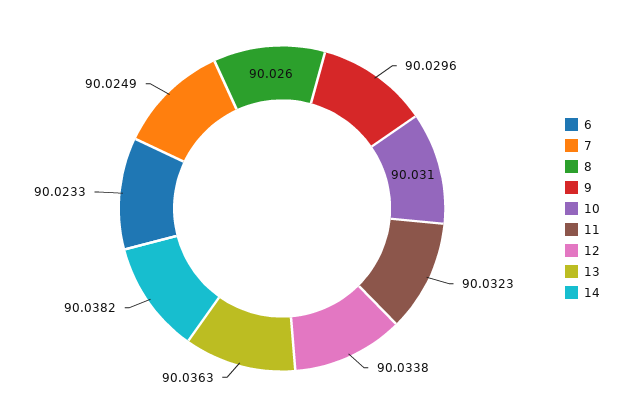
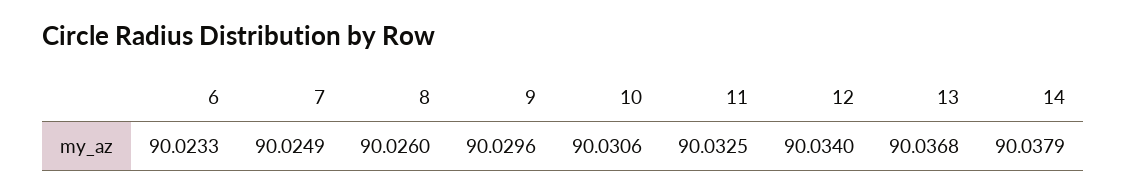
10: 90.031 -> 90.0306
11: 90.0323 -> 90.0325
12: 90.0338 -> 90.034
13: 90.0363 -> 90.0368
14: 90.0382 -> 90.0379

